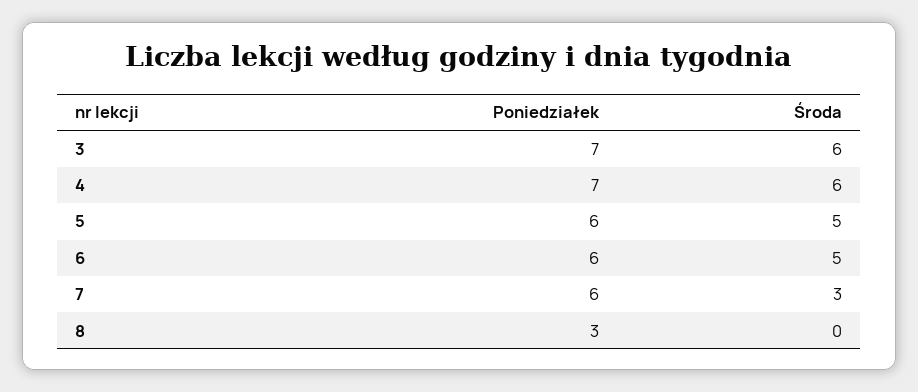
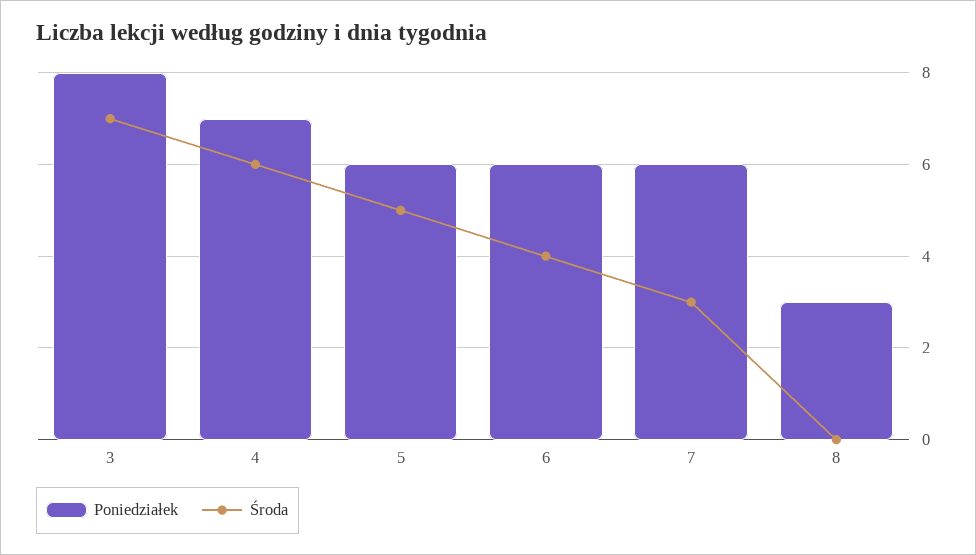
Poniedziałek, 3: 7 -> 8
Środa, 3: 6 -> 7
Środa, 6: 5 -> 4

